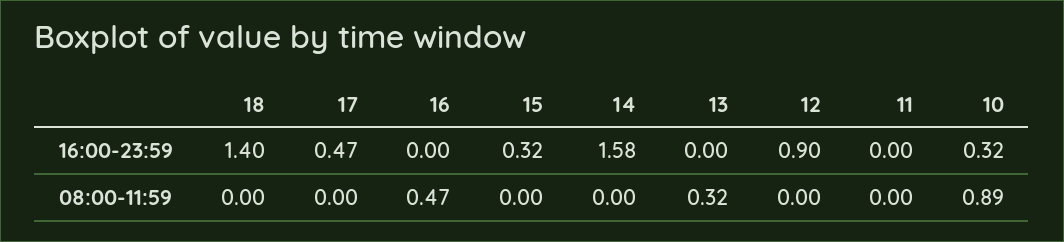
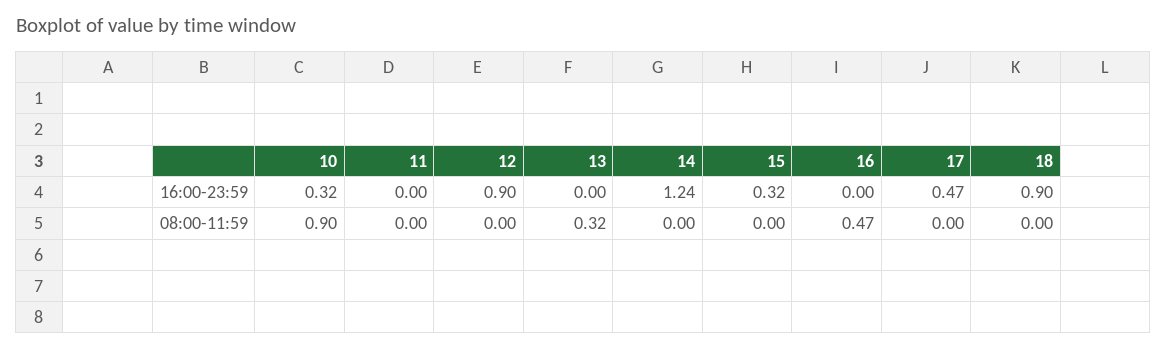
18, 16:00-23:59: 1.4 -> 0.9
14, 16:00-23:59: 1.58 -> 1.24
10, 08:00-11:59: 0.89 -> 0.9

